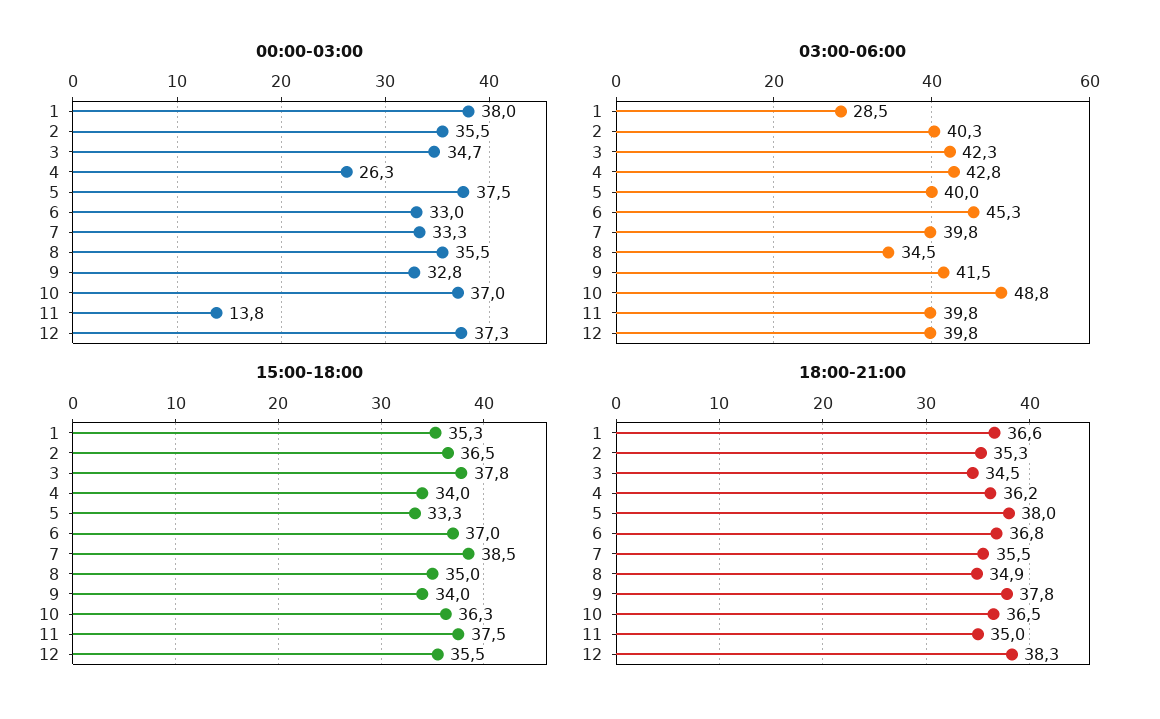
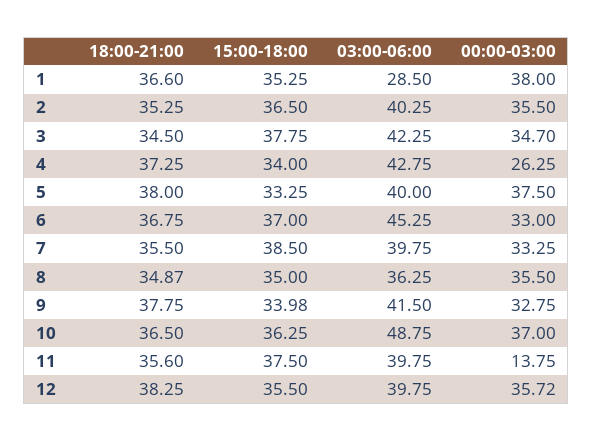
00:00-03:00, 12: 37.3 -> 35.72
03:00-06:00, 8: 34.5 -> 36.25
18:00-21:00, 4: 36.2 -> 37.25
18:00-21:00, 11: 35 -> 35.6

